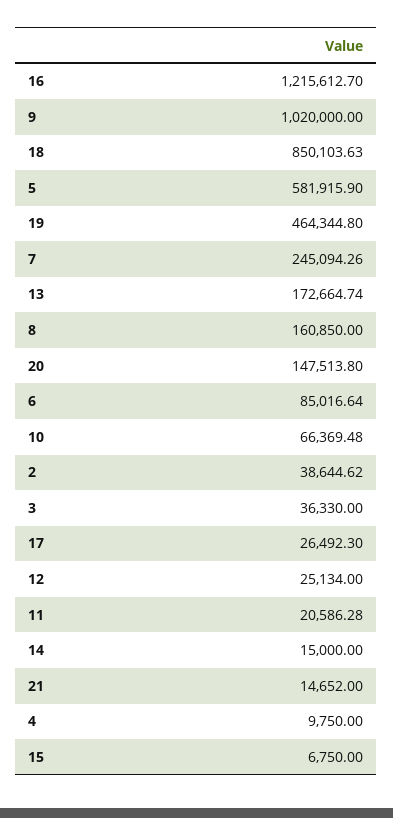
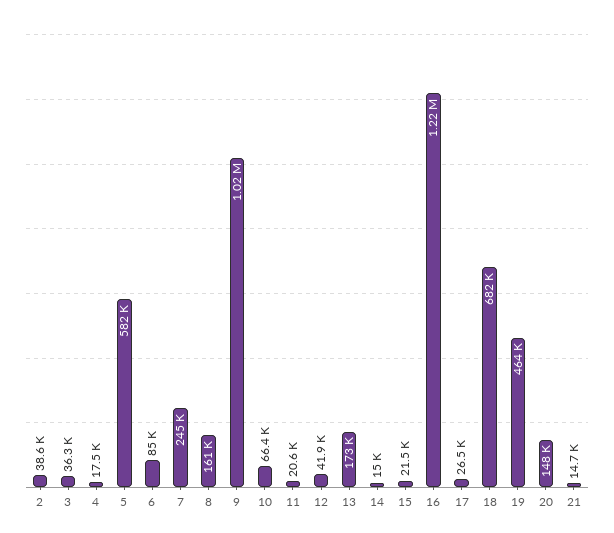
18: 850103.63 -> 682000
12: 25134 -> 41900
4: 9750 -> 17500
15: 6750 -> 21500

